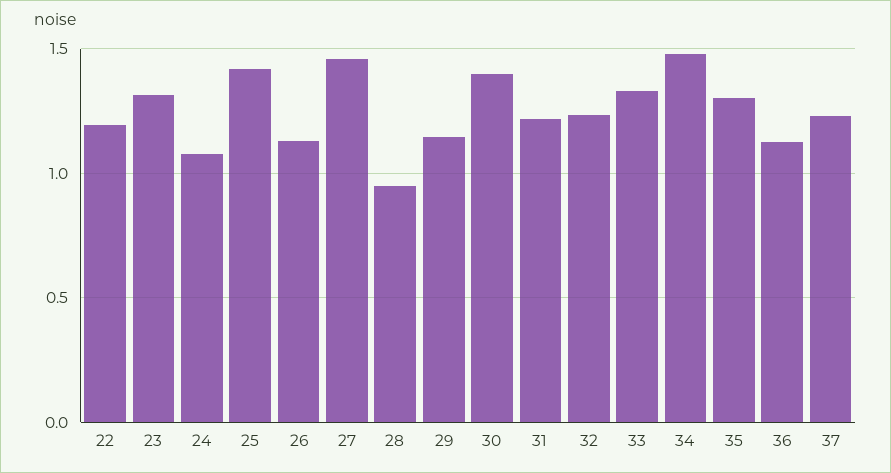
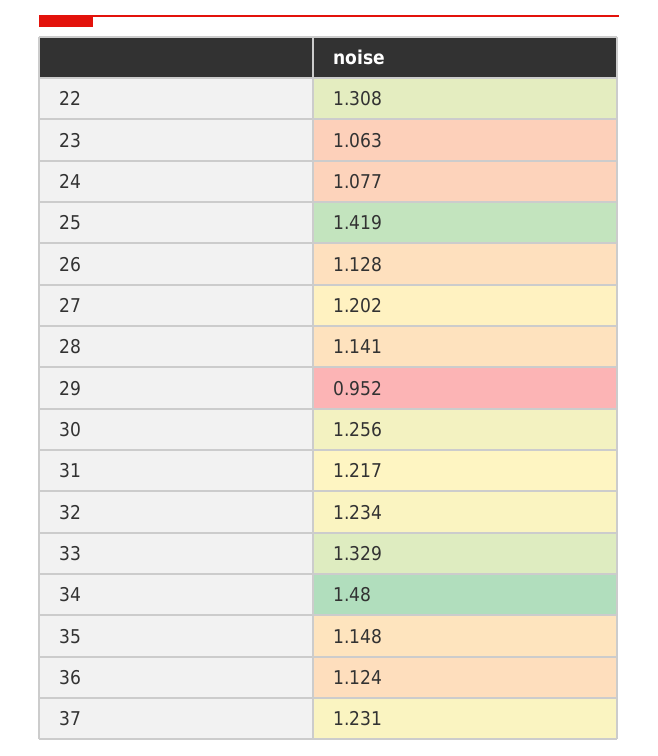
22: 1.2 -> 1.308
23: 1.3 -> 1.063
27: 1.45 -> 1.202
28: 0.95 -> 1.141
29: 1.15 -> 0.952
30: 1.4 -> 1.256
35: 1.3 -> 1.148

